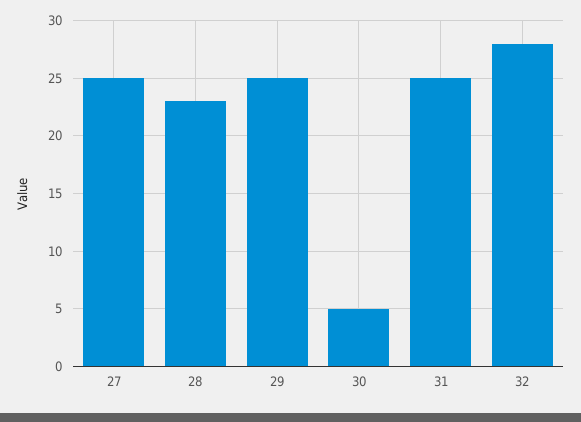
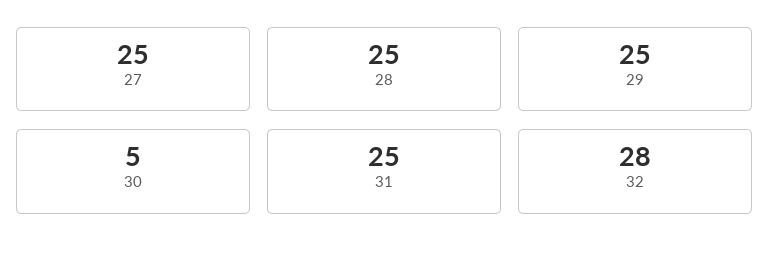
28: 23 -> 25

